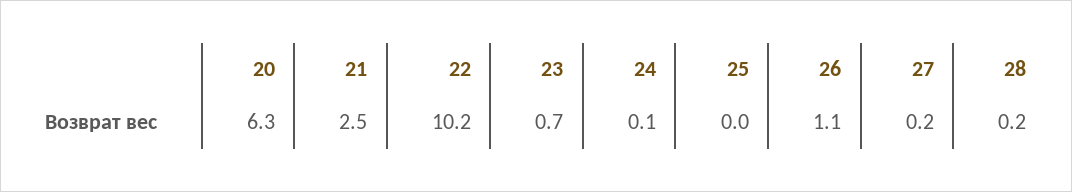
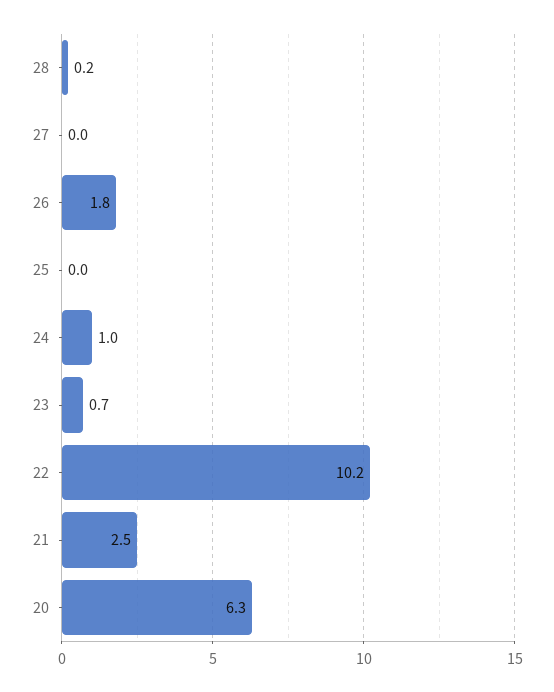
24: 0.1 -> 1
26: 1.1 -> 1.8
27: 0.2 -> 0

